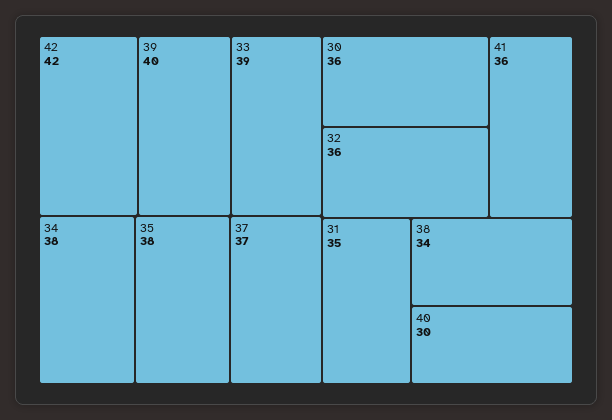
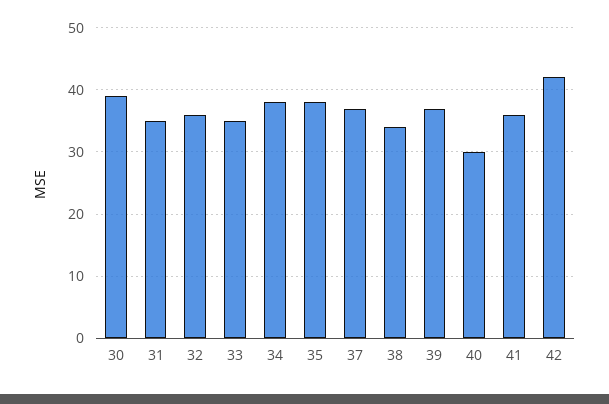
39: 40 -> 37
33: 39 -> 35
30: 36 -> 39

